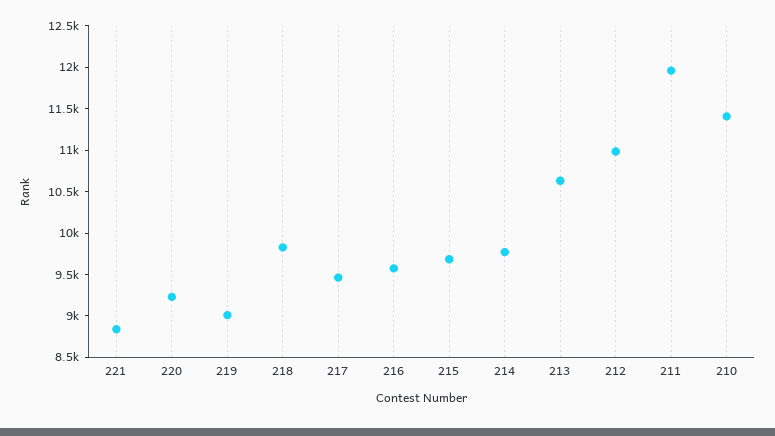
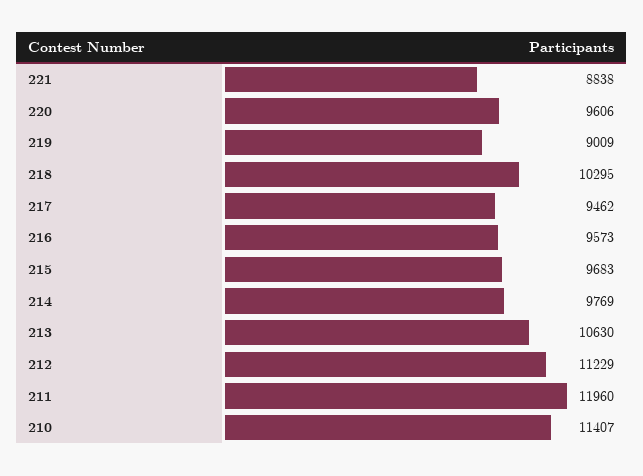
220: 9200 -> 9606
218: 9800 -> 10295
212: 11000 -> 11229

